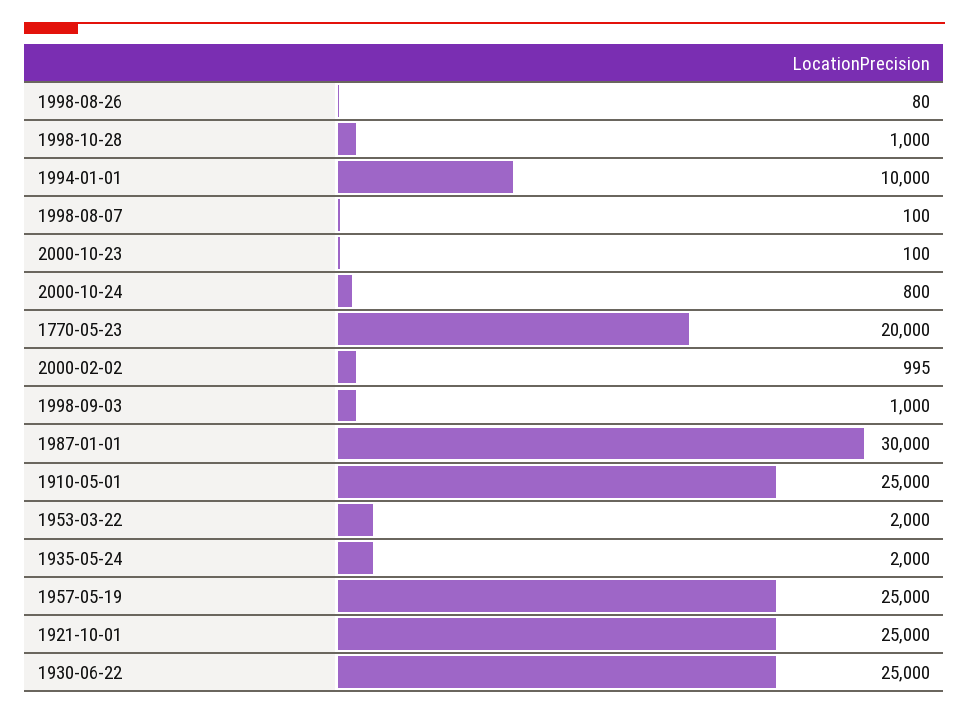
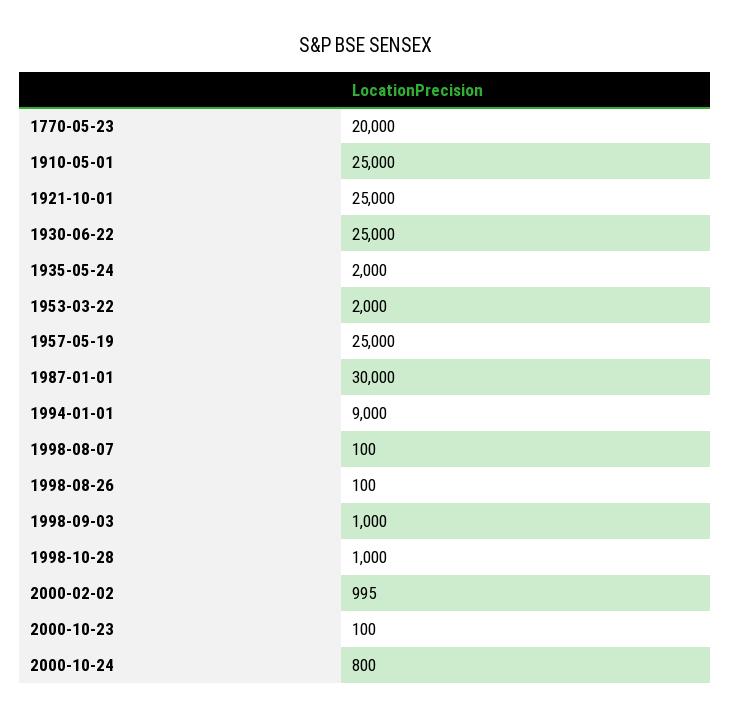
1998-08-26: 80 -> 100
1994-01-01: 10000 -> 9000

